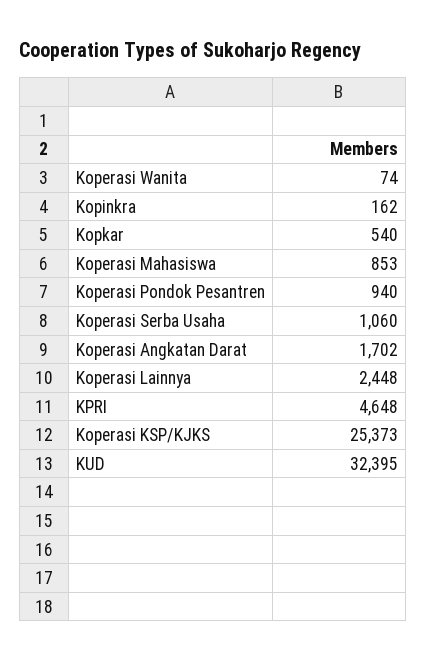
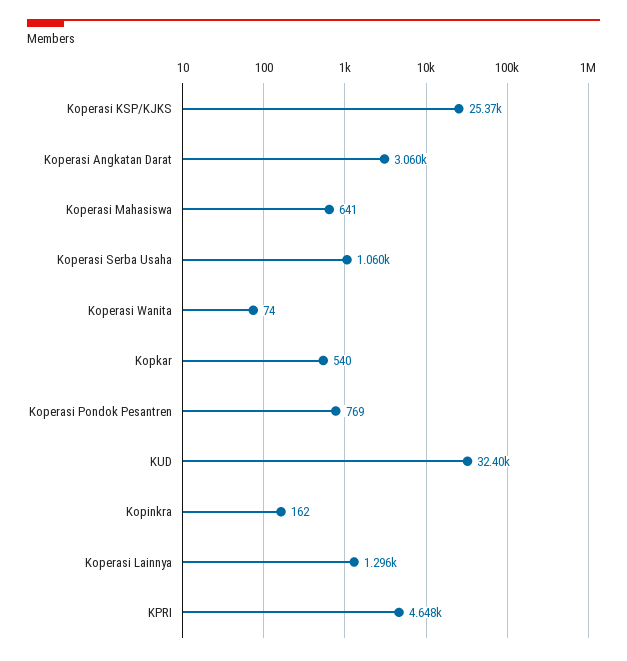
Koperasi Mahasiswa: 853 -> 641
Koperasi Pondok Pesantren: 940 -> 769
Koperasi Angkatan Darat: 1702 -> 3060
Koperasi Lainnya: 2448 -> 1296

